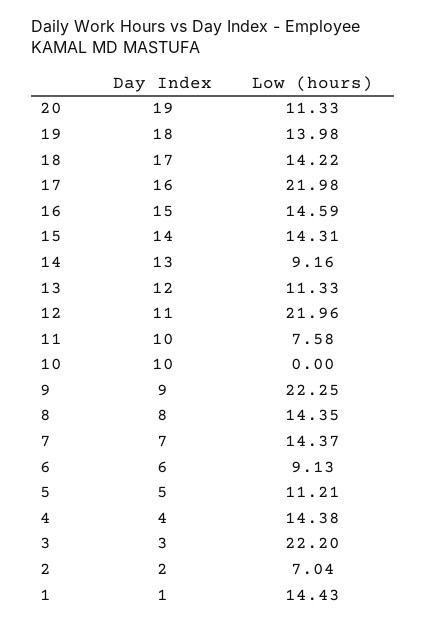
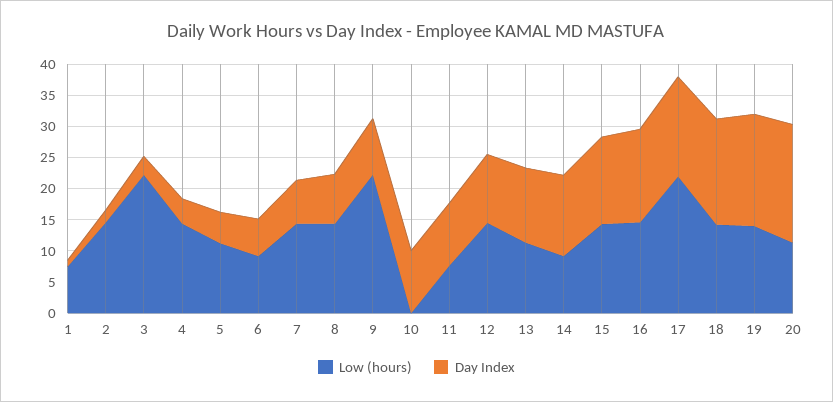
Low (hours), 12: 21.96 -> 15
Low (hours), 2: 7.04 -> 15
Low (hours), 1: 14.43 -> 7.5

